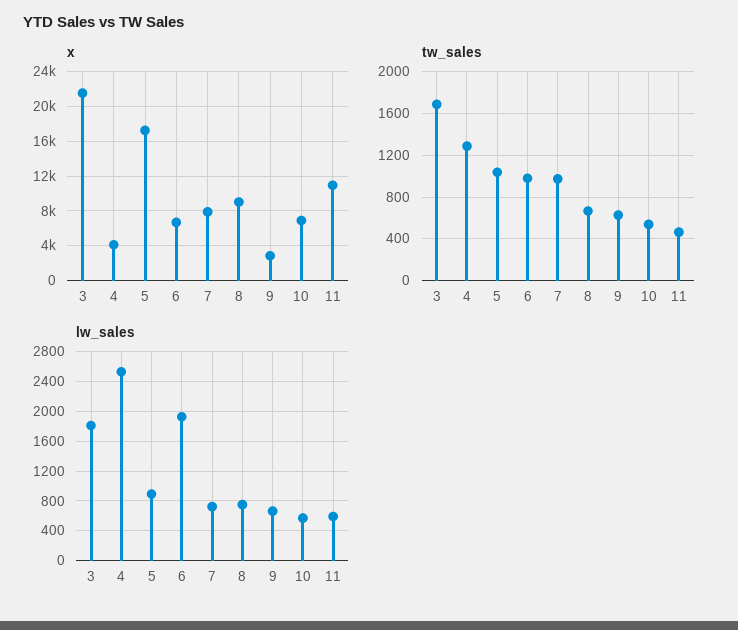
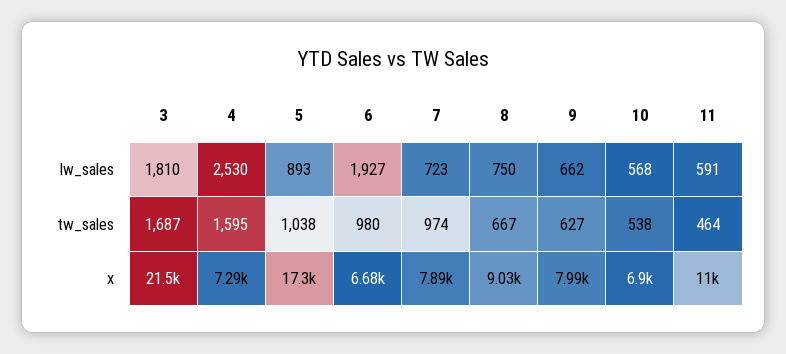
x, 4: 4000 -> 7290
x, 9: 3000 -> 7990
tw_sales, 4: 1300 -> 1595

